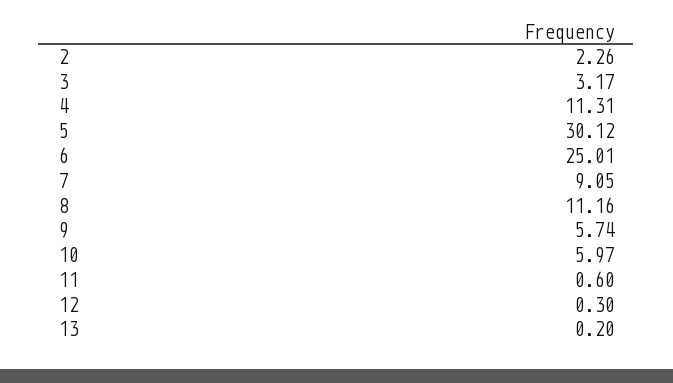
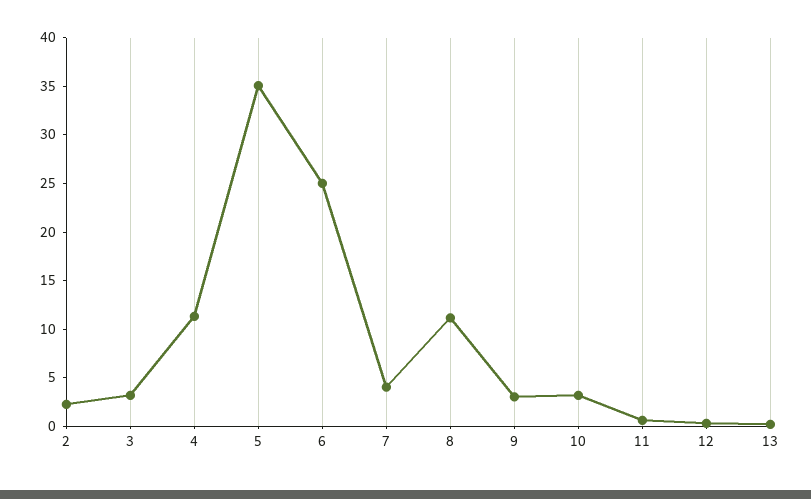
5: 30.12 -> 35
7: 9.05 -> 4
9: 5.74 -> 3
10: 5.97 -> 3

